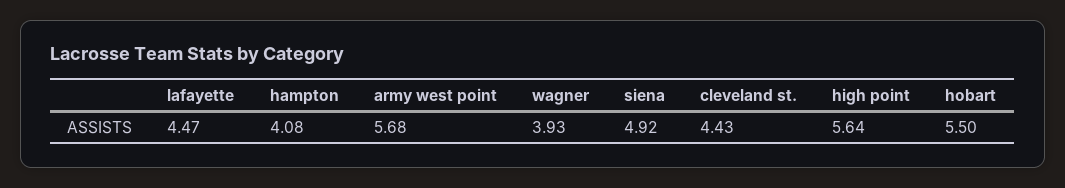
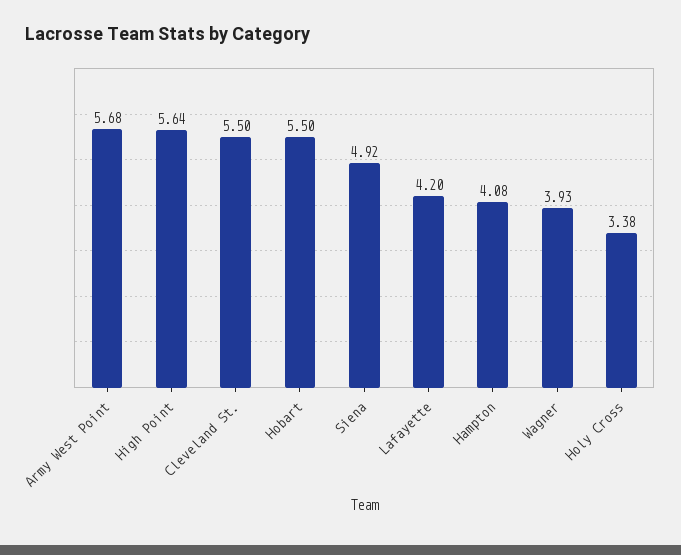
lafayette: 4.47 -> 4.2
cleveland st.: 4.43 -> 5.5
Holy Cross: none -> 3.38

